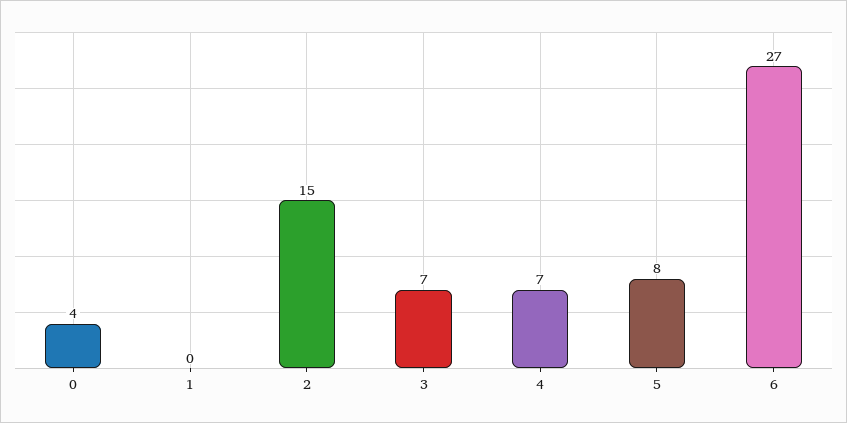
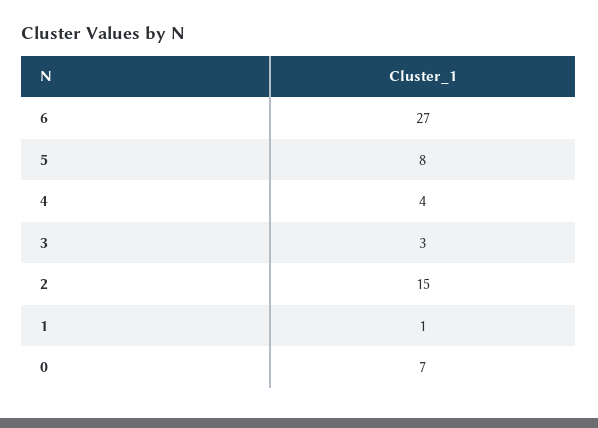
0: 4 -> 7
1: 0 -> 1
3: 7 -> 3
4: 7 -> 4

